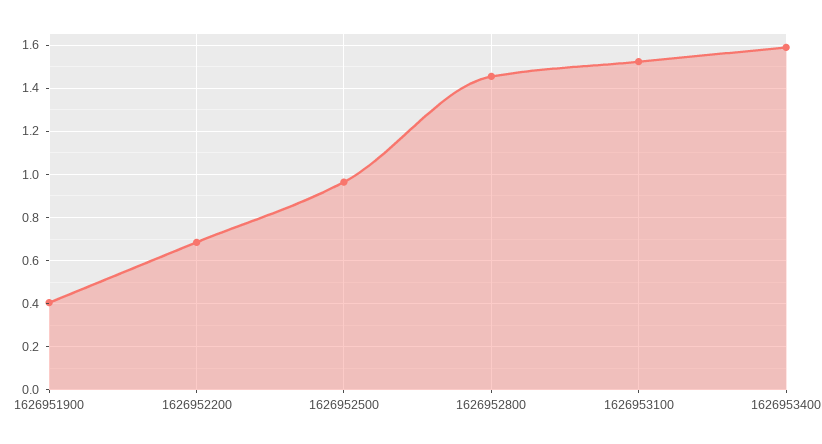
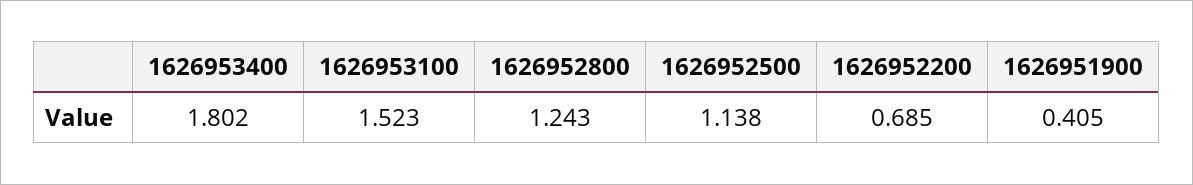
1626952500: 0.95 -> 1.138
1626952800: 1.45 -> 1.243
1626953400: 1.6 -> 1.802

